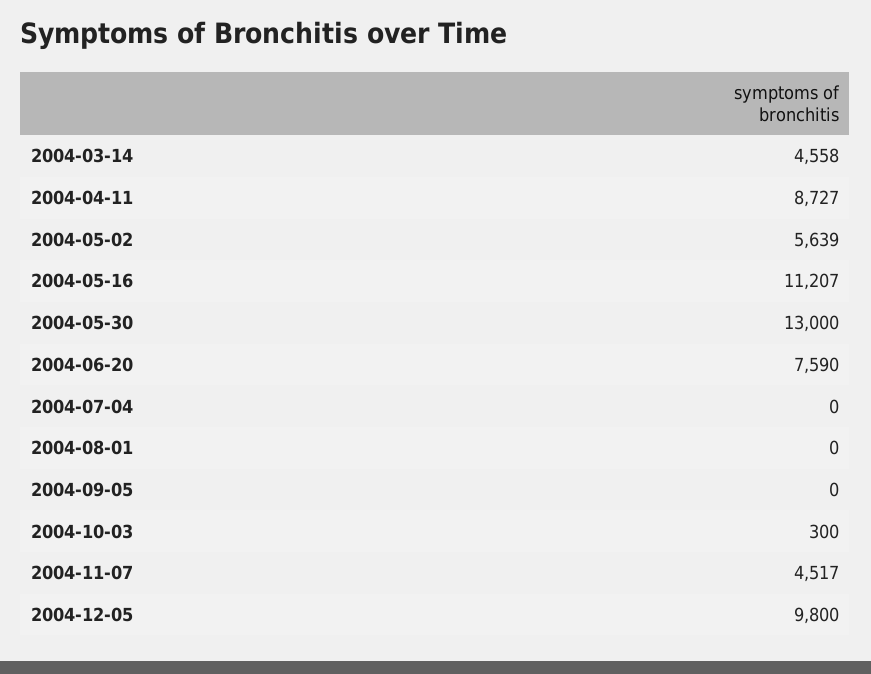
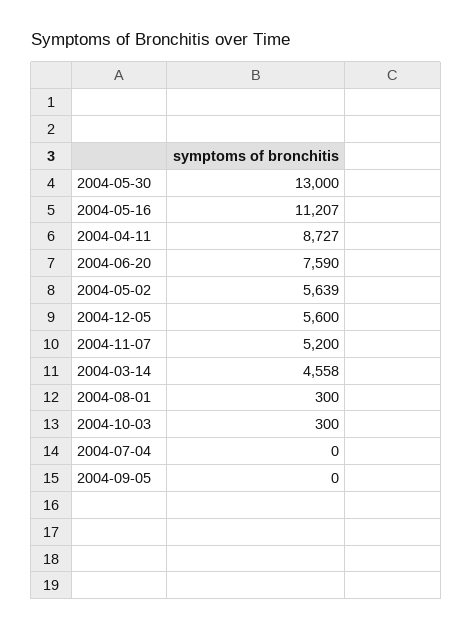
2004-08-01: 0 -> 300
2004-11-07: 4517 -> 5200
2004-12-05: 9800 -> 5600

